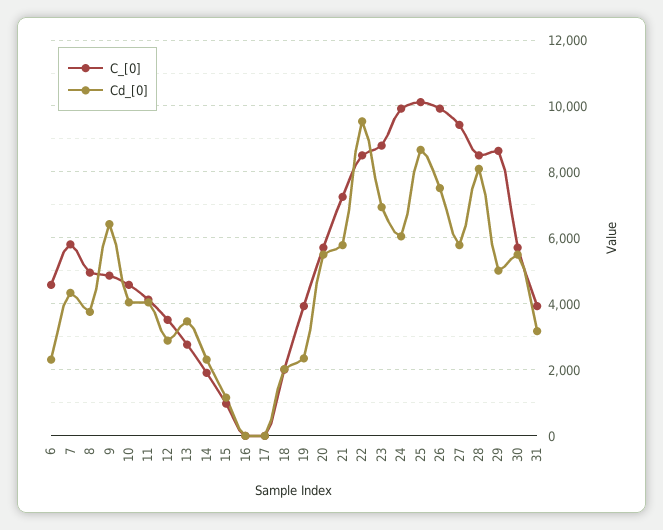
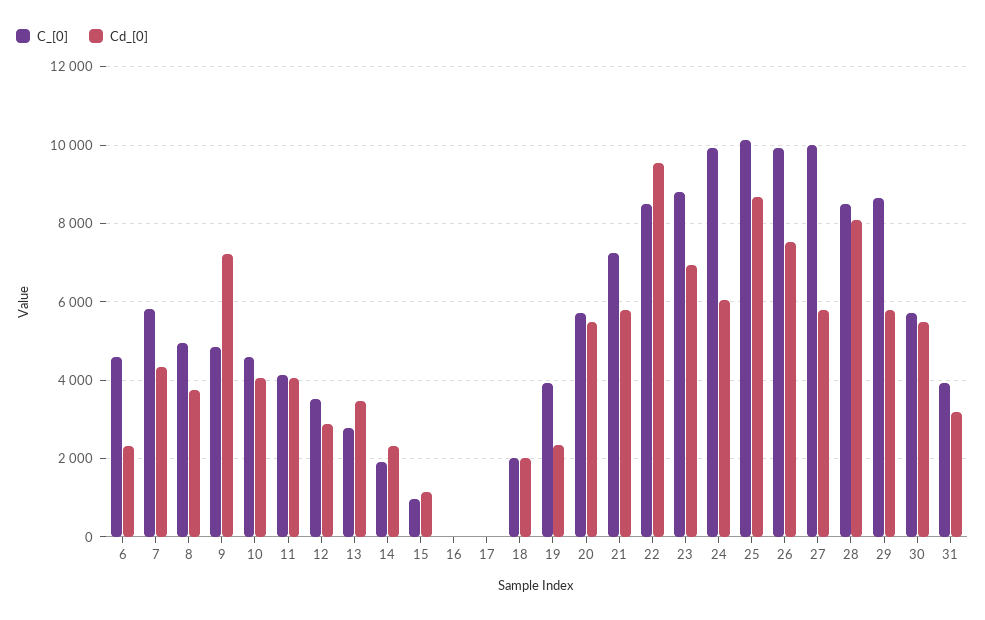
Cd_[0], 9: 6400 -> 7200
C_[0], 27: 9400 -> 10000
Cd_[0], 29: 5000 -> 5800

